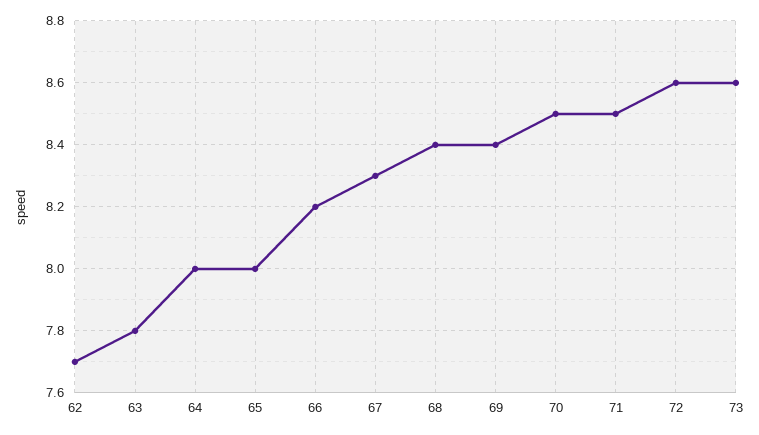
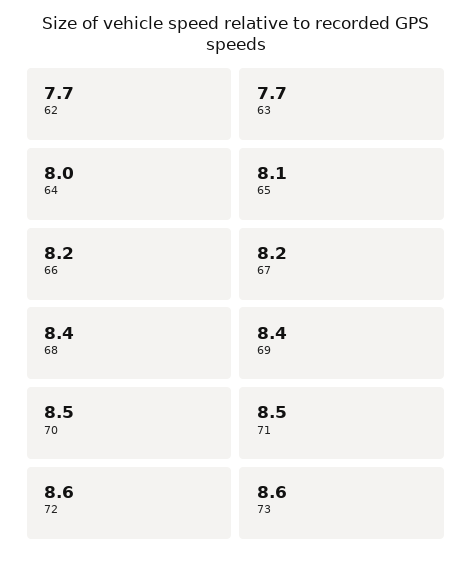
63: 7.8 -> 7.7
65: 8 -> 8.1
67: 8.3 -> 8.2

